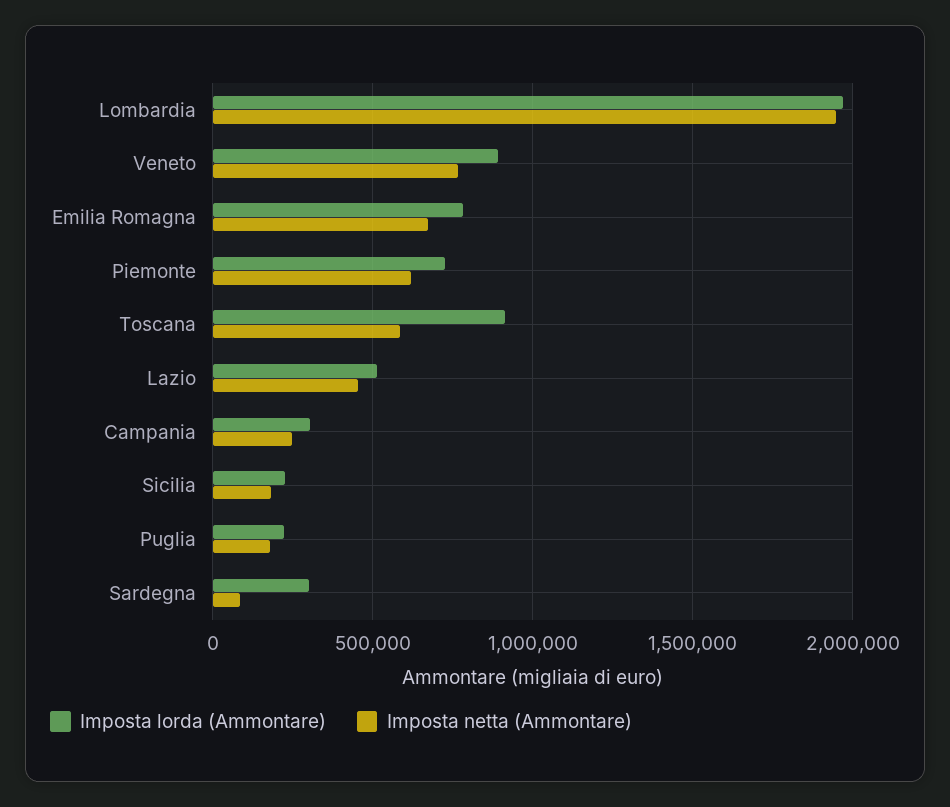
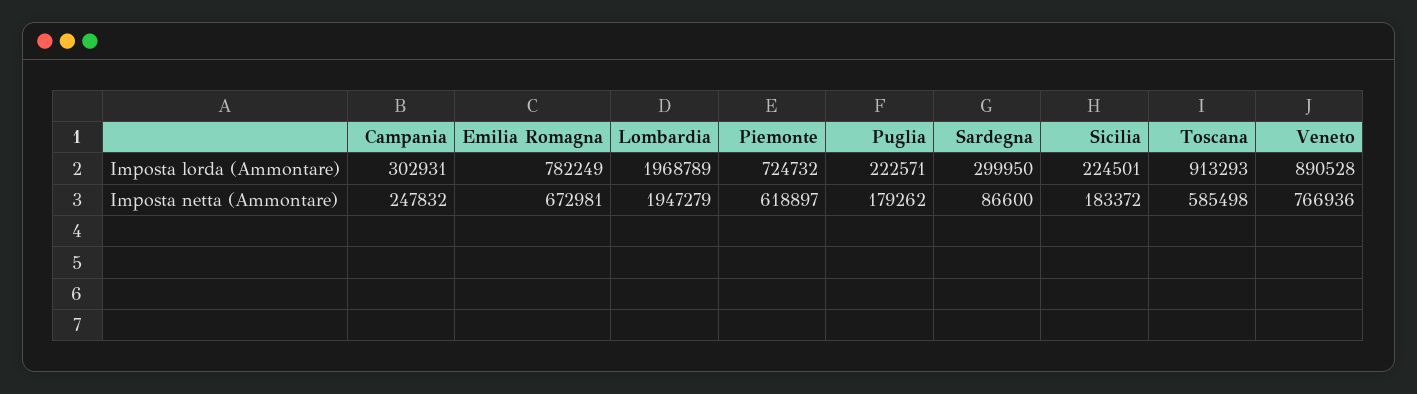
Imposta lorda (Ammontare), Lazio: 500000 -> none
Imposta netta (Ammontare), Lazio: 450000 -> none

